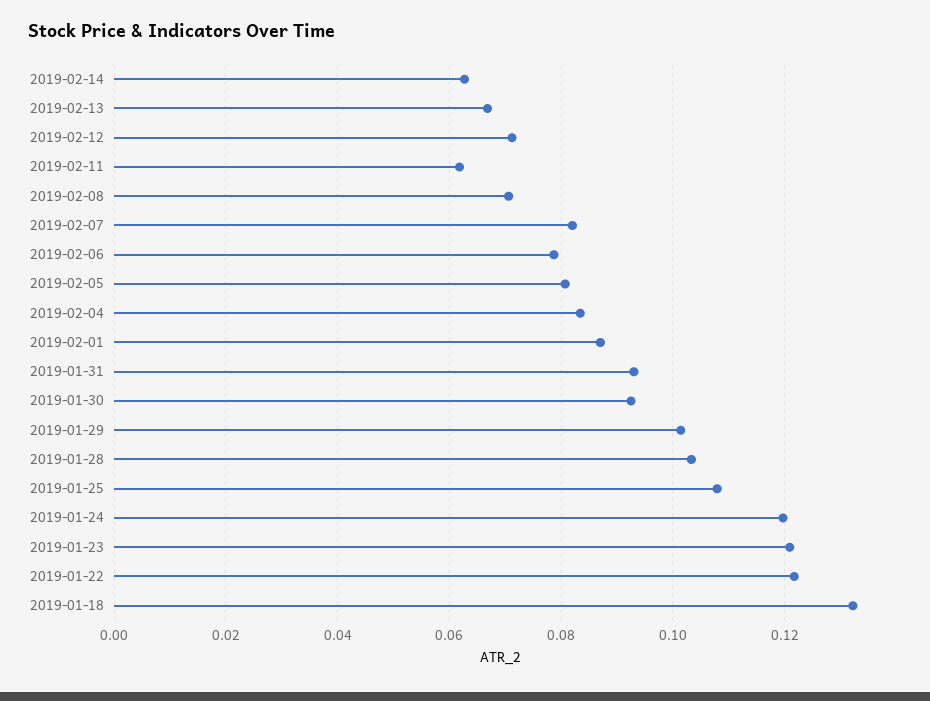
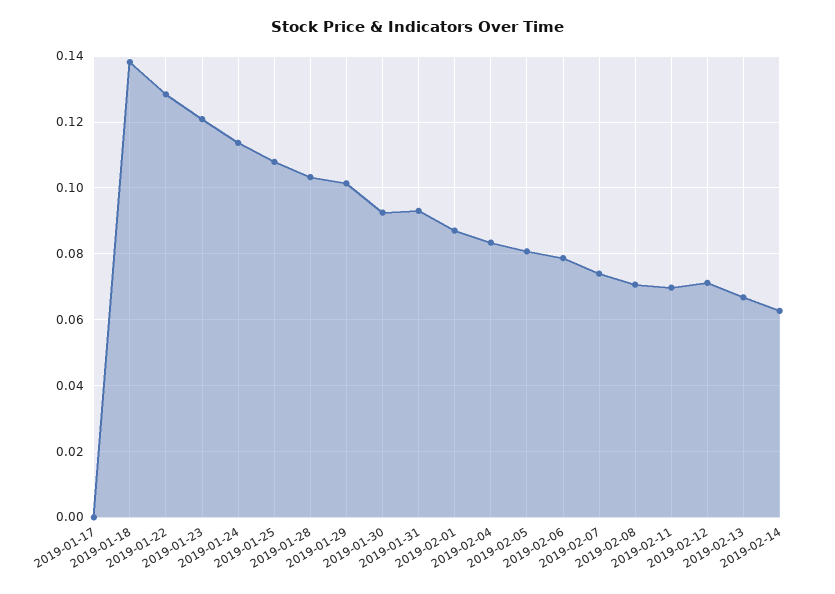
2019-02-11: 0.062 -> 0.07
2019-02-07: 0.082 -> 0.074
2019-01-24: 0.12 -> 0.114
2019-01-22: 0.122 -> 0.128
2019-01-18: 0.132 -> 0.138
2019-01-17: none -> 0

